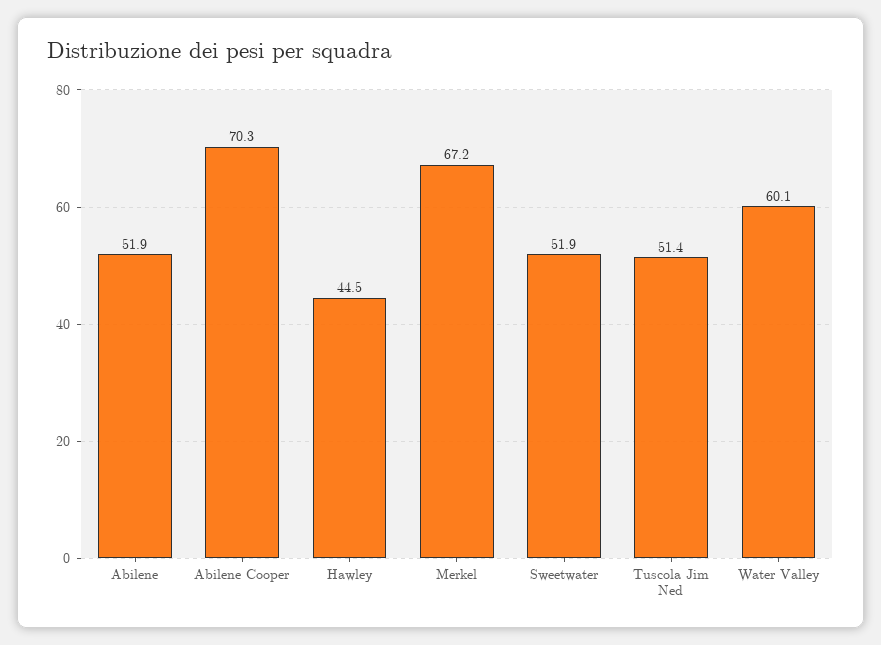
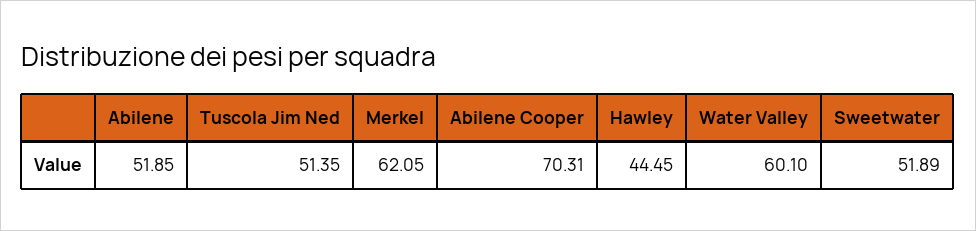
Merkel: 67.2 -> 62.05

